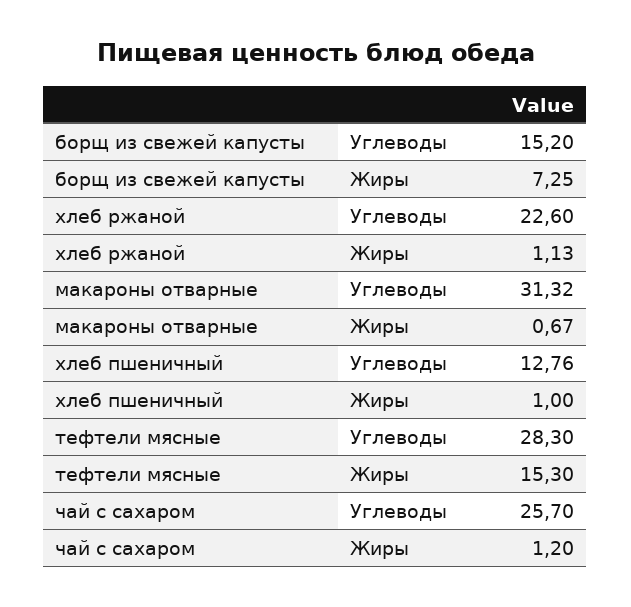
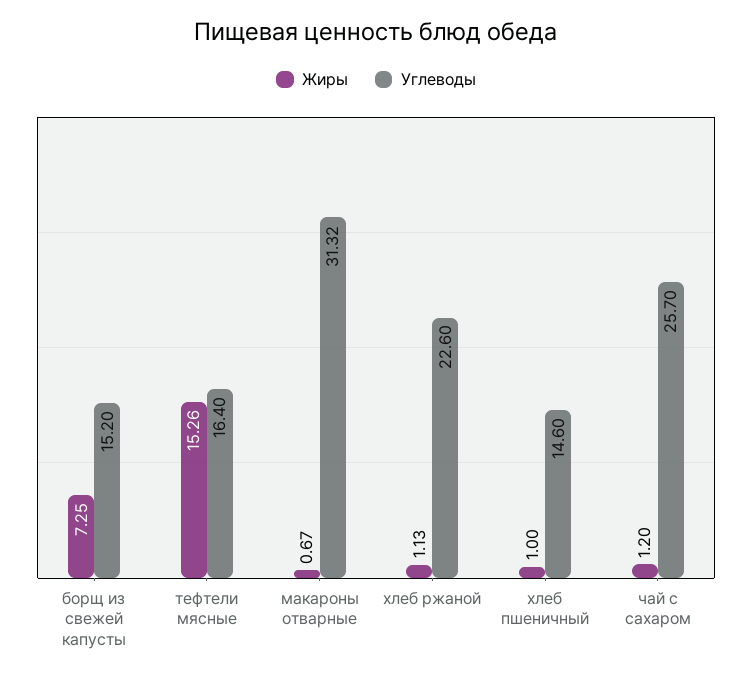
Углеводы, хлеб пшеничный: 12.76 -> 14.6
Углеводы, тефтели мясные: 28.3 -> 16.4
Жиры, тефтели мясные: 15.3 -> 15.26

